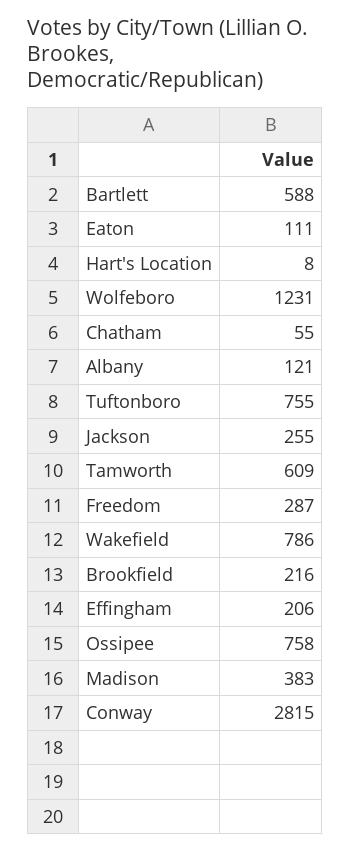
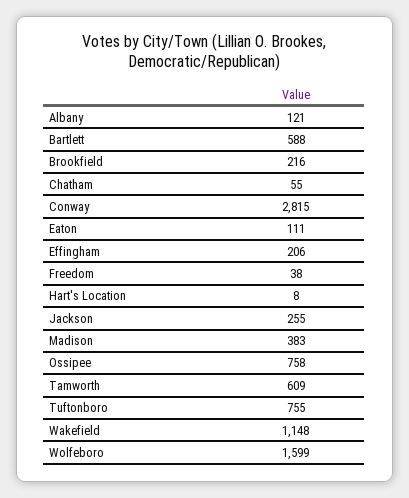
Wolfeboro: 1231 -> 1599
Freedom: 287 -> 38
Wakefield: 786 -> 1148

